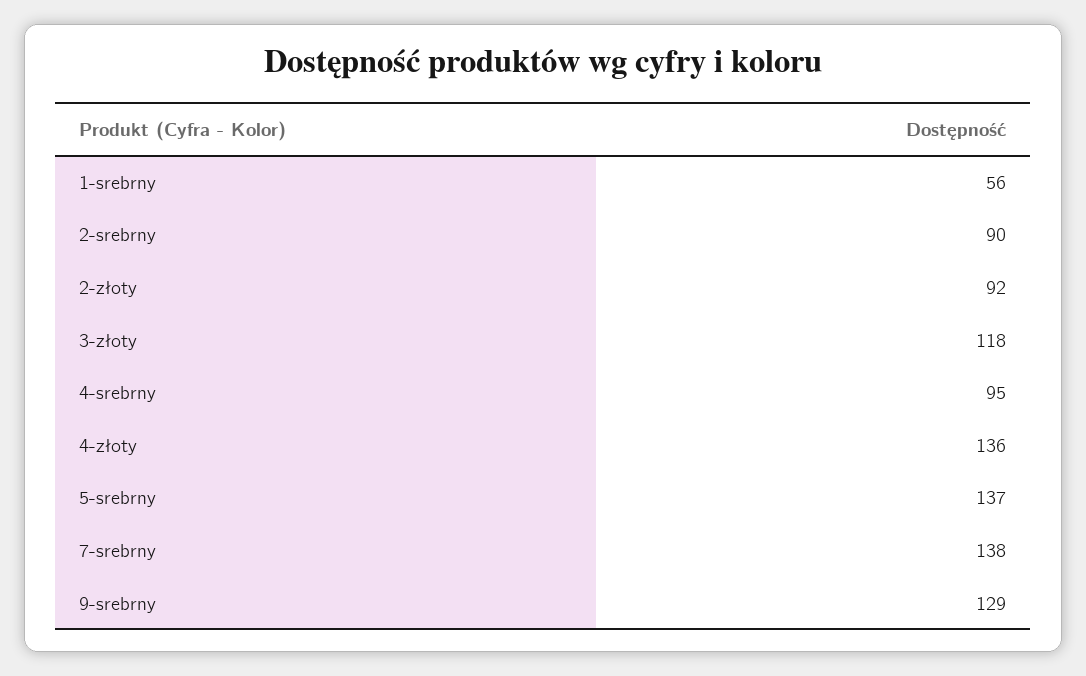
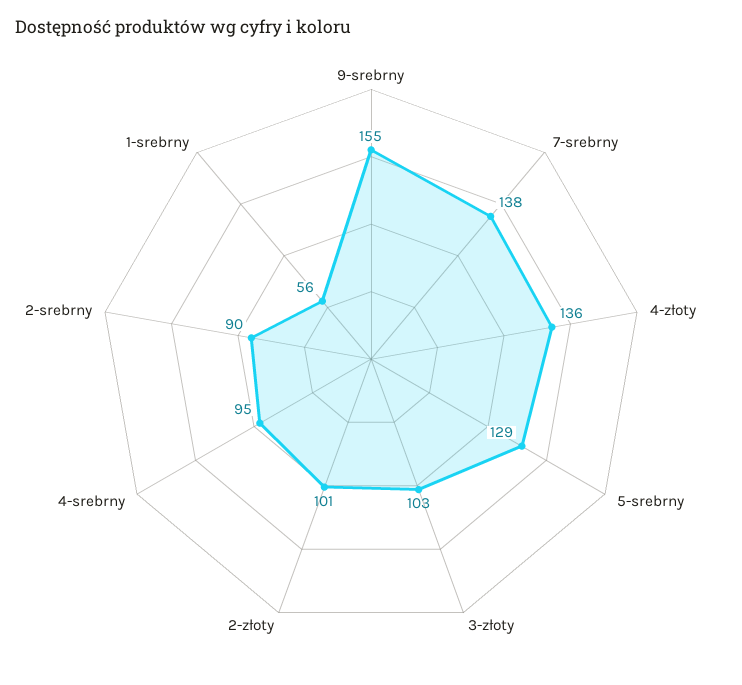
2-złoty: 92 -> 101
3-złoty: 118 -> 103
5-srebrny: 137 -> 129
9-srebrny: 129 -> 155

